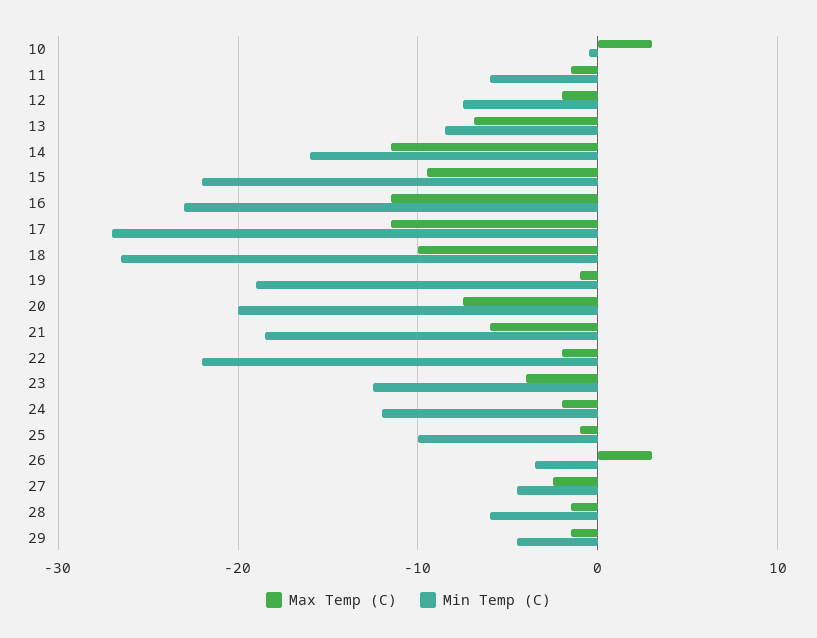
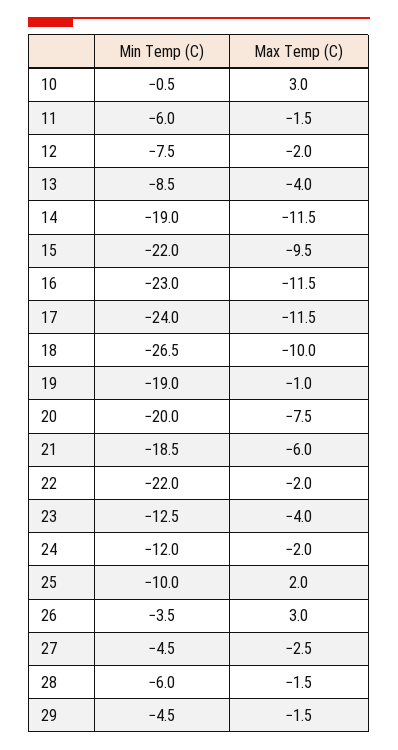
Max Temp (C), 13: -7 -> -4
Min Temp (C), 14: -16 -> -19
Min Temp (C), 17: -27 -> -24
Max Temp (C), 25: -1 -> 2

